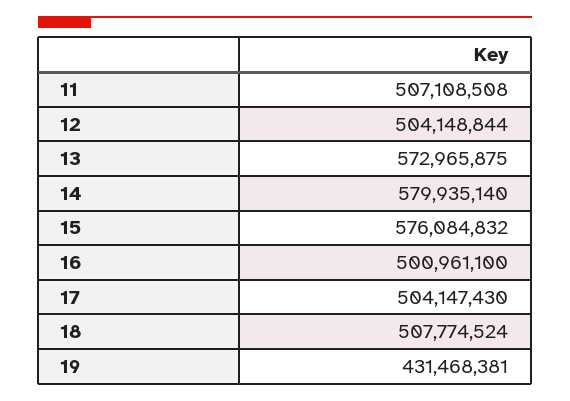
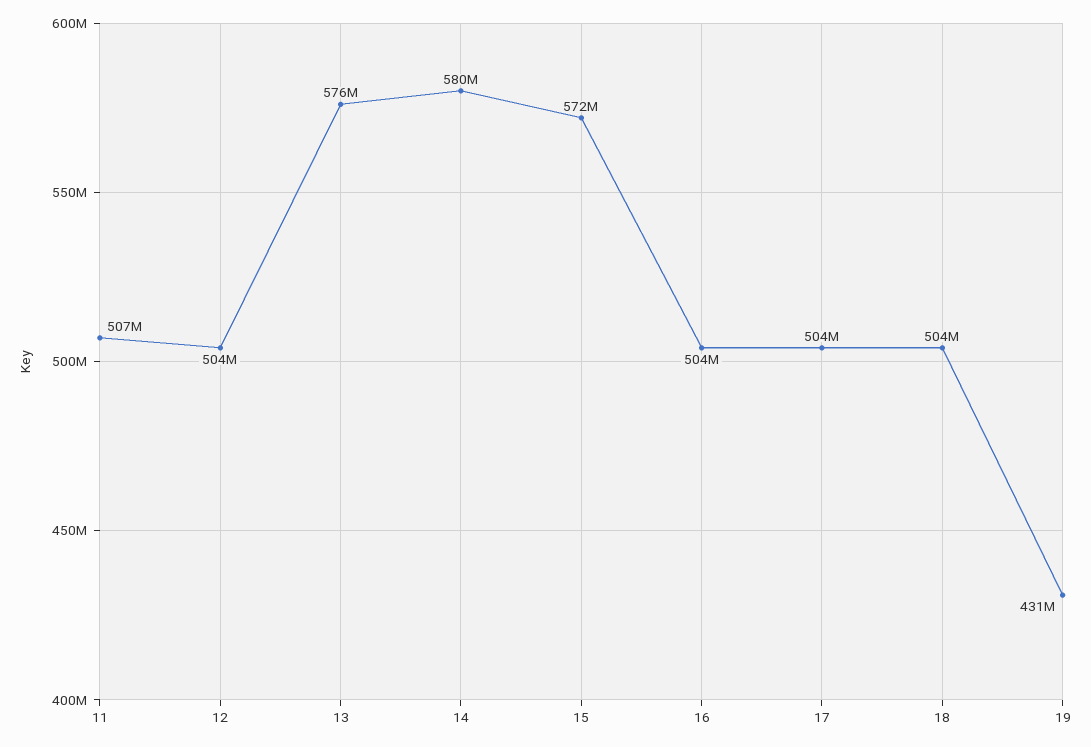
13: 572965875 -> 576000000
15: 576084832 -> 572000000
16: 500961100 -> 504000000
18: 507774524 -> 504000000

